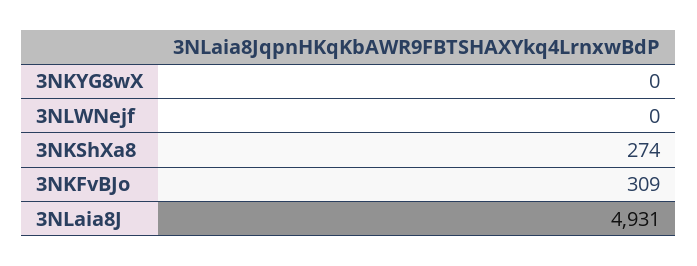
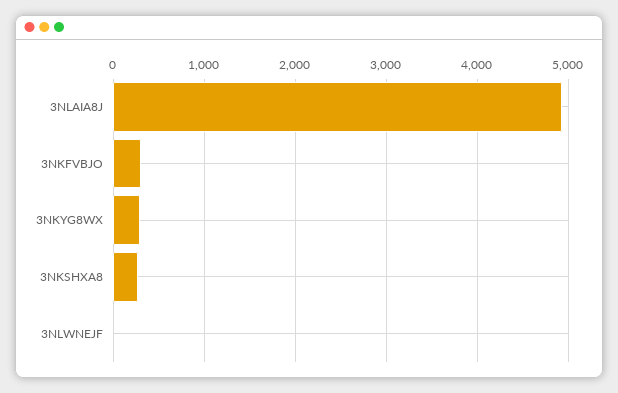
3NKYG8wX: 0 -> 300

